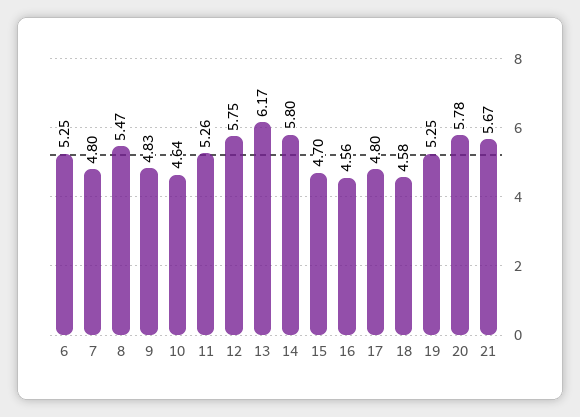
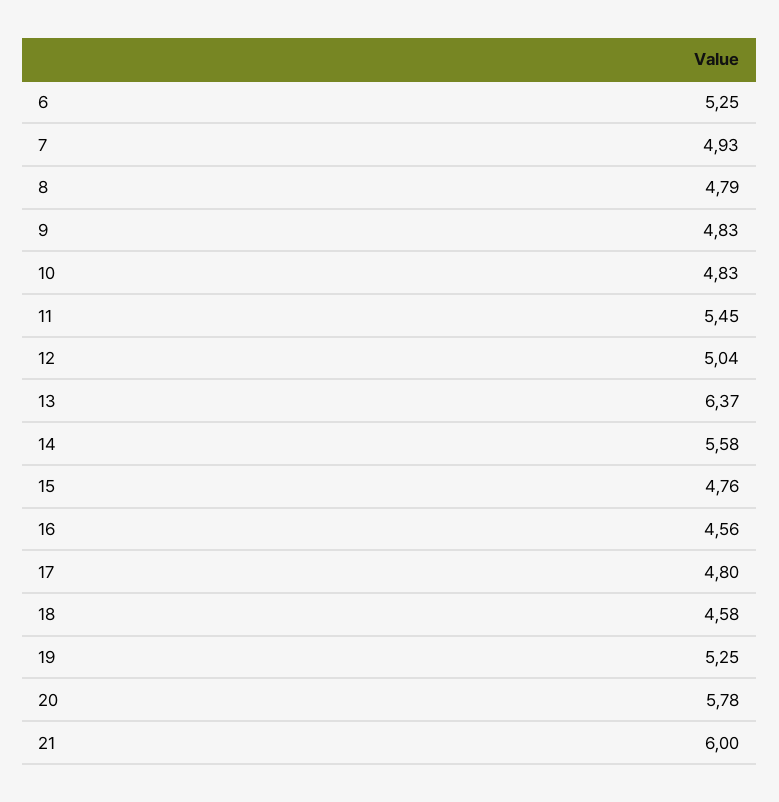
7: 4.8 -> 4.93
8: 5.47 -> 4.79
10: 4.64 -> 4.83
11: 5.26 -> 5.45
12: 5.75 -> 5.04
13: 6.17 -> 6.37
14: 5.8 -> 5.58
15: 4.7 -> 4.76
21: 5.67 -> 6

